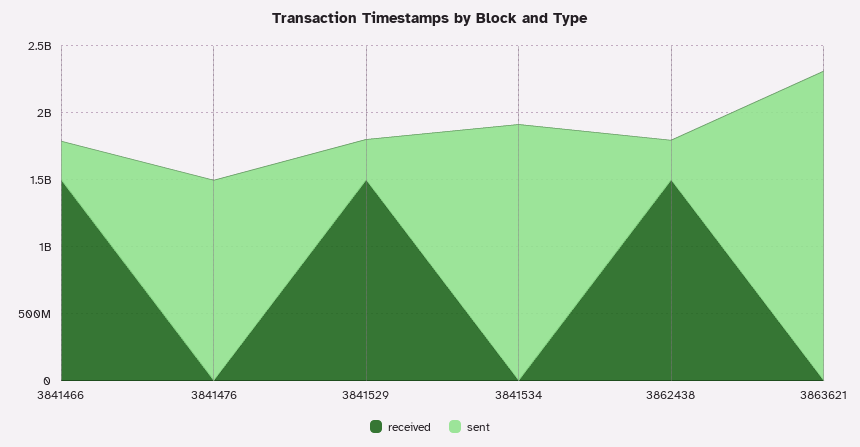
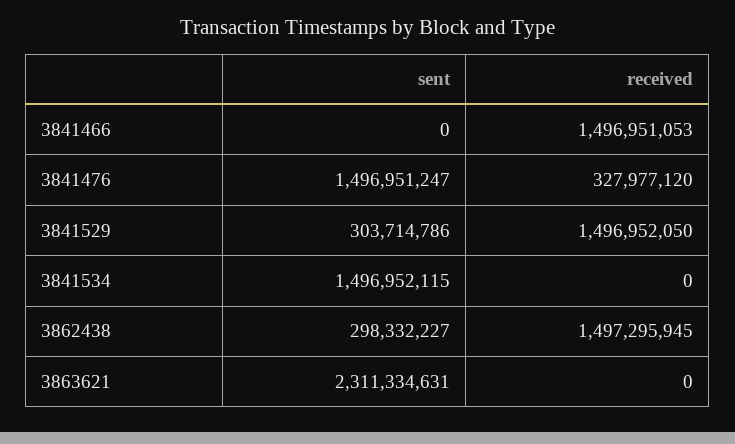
sent, 3841466: 300000000 -> 0
received, 3841476: 0 -> 327977120
sent, 3841534: 1900000000 -> 1496952115

